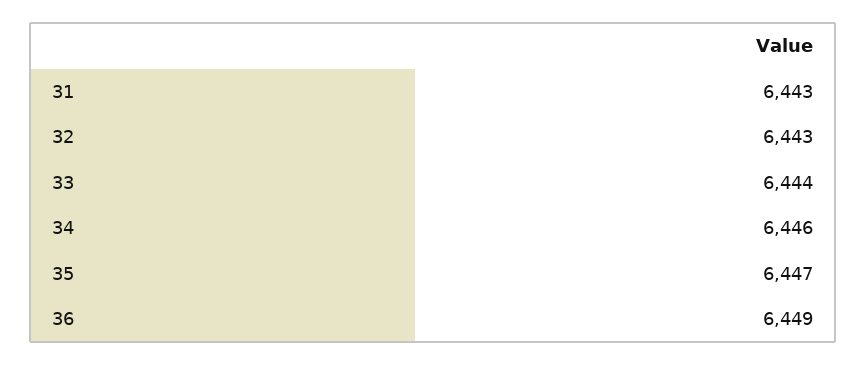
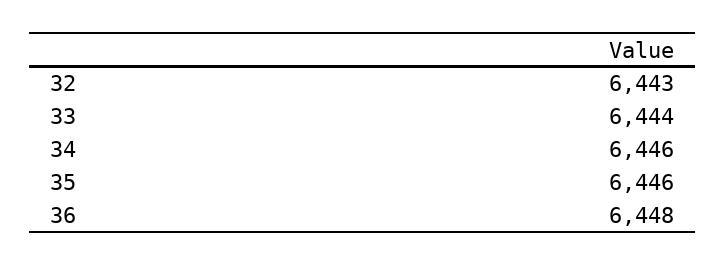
31: 6443 -> none
35: 6447 -> 6446
36: 6449 -> 6448

